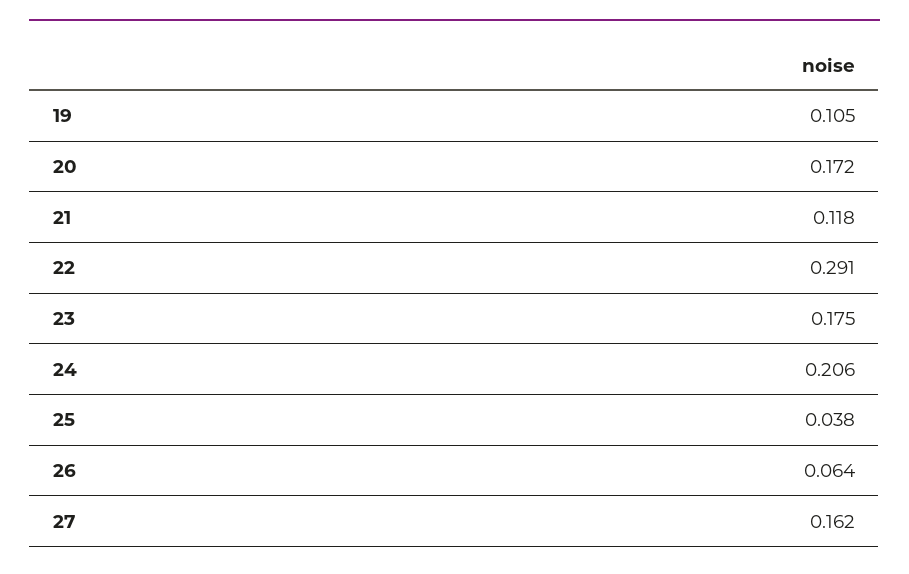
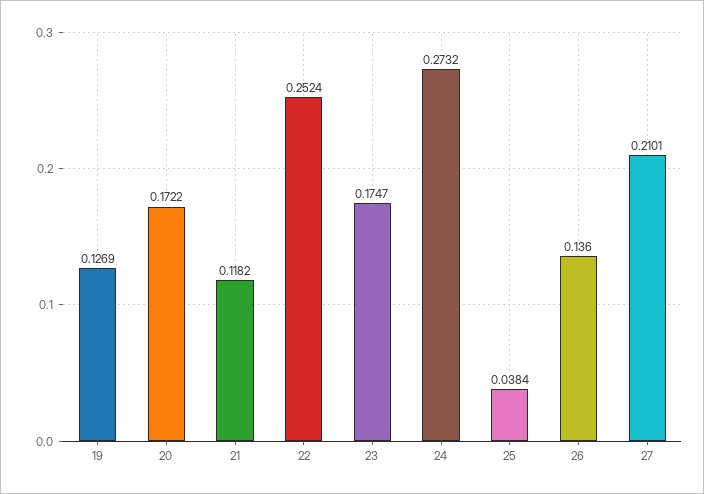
19: 0.105 -> 0.1269
22: 0.291 -> 0.2524
24: 0.206 -> 0.2732
26: 0.064 -> 0.136
27: 0.162 -> 0.2101

